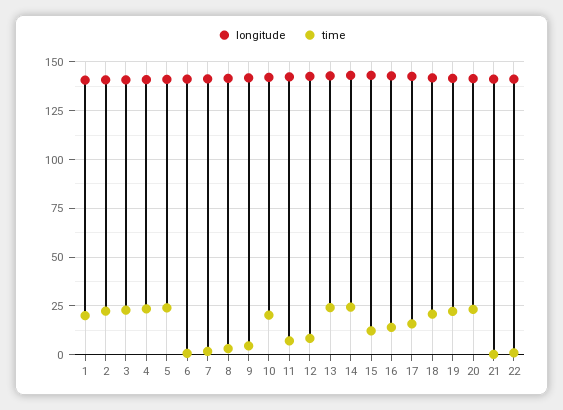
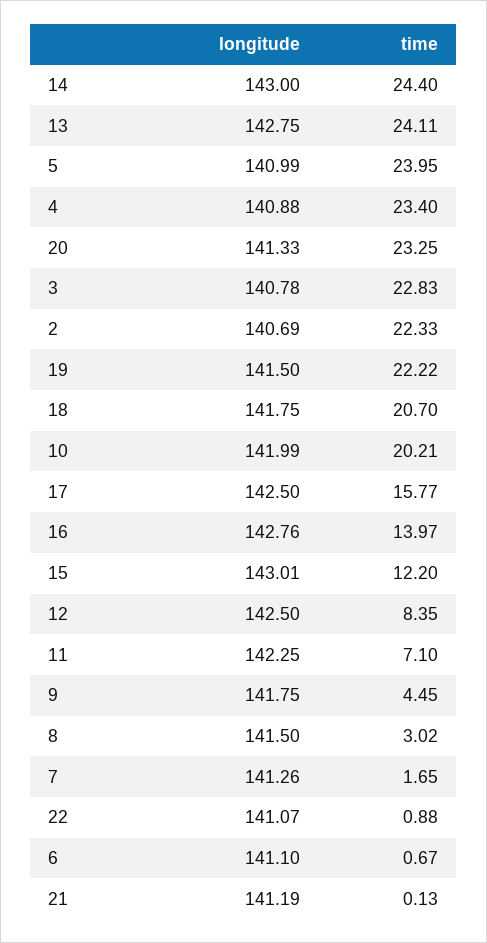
longitude, 1: 140 -> none
time, 1: 20 -> none

